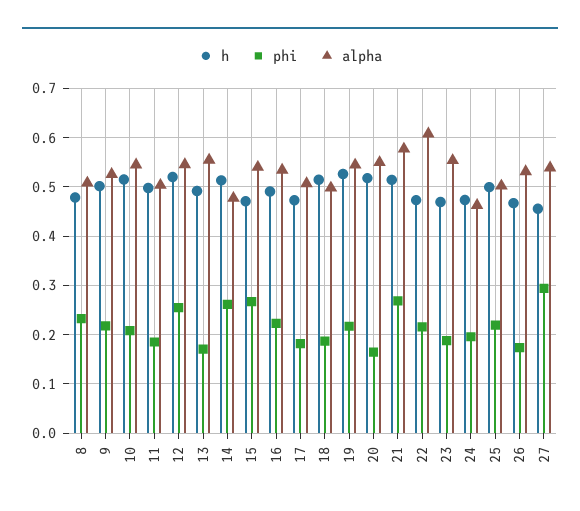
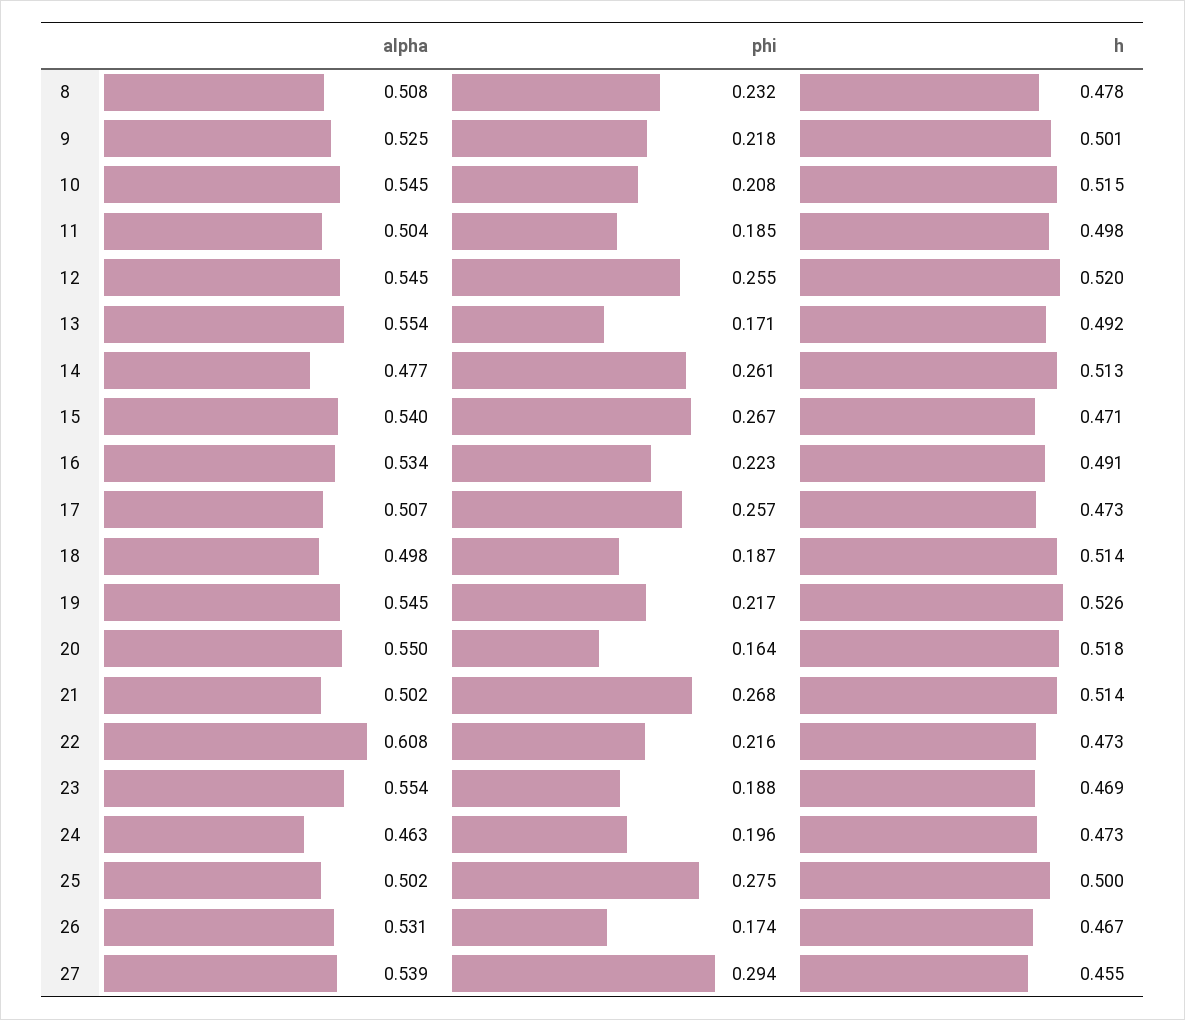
phi, 17: 0.18 -> 0.257
alpha, 21: 0.58 -> 0.502
phi, 25: 0.22 -> 0.275

